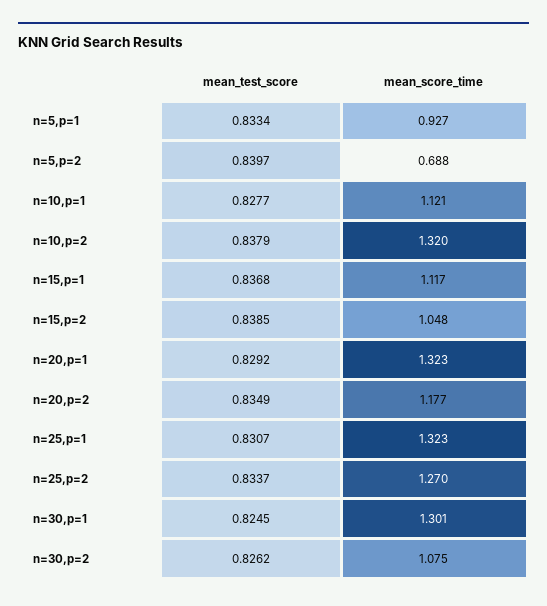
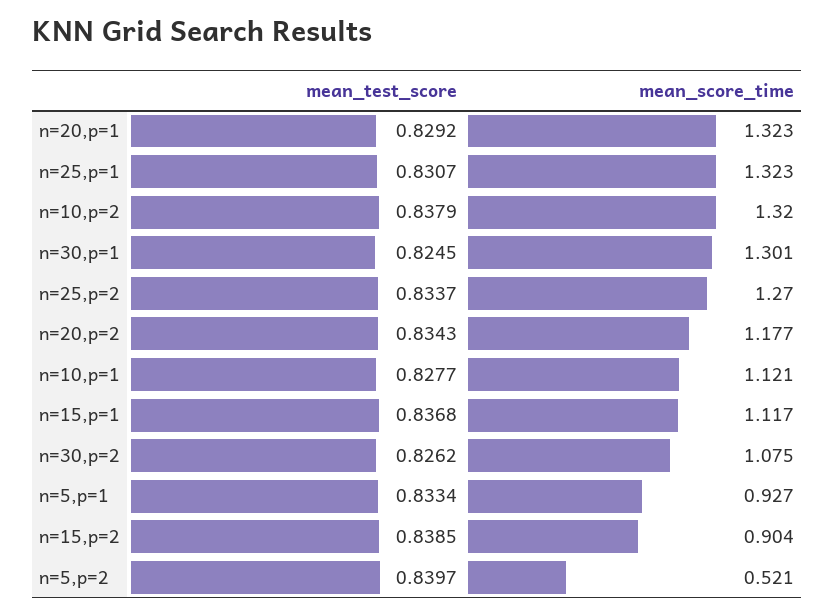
mean_score_time, n=5,p=2: 0.688 -> 0.521
mean_score_time, n=15,p=2: 1.048 -> 0.904
mean_test_score, n=20,p=2: 0.8349 -> 0.8343

